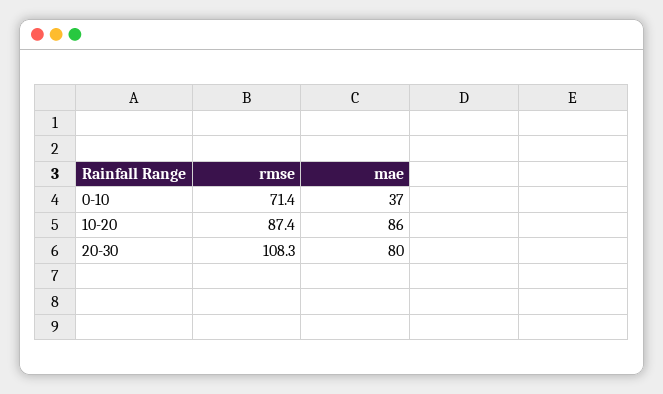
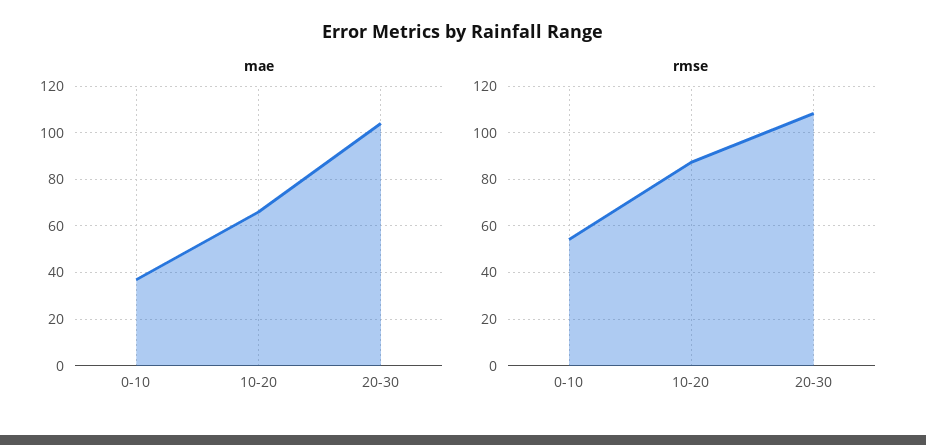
rmse, 0-10: 71.4 -> 55
mae, 10-20: 86 -> 65
mae, 20-30: 80 -> 105

